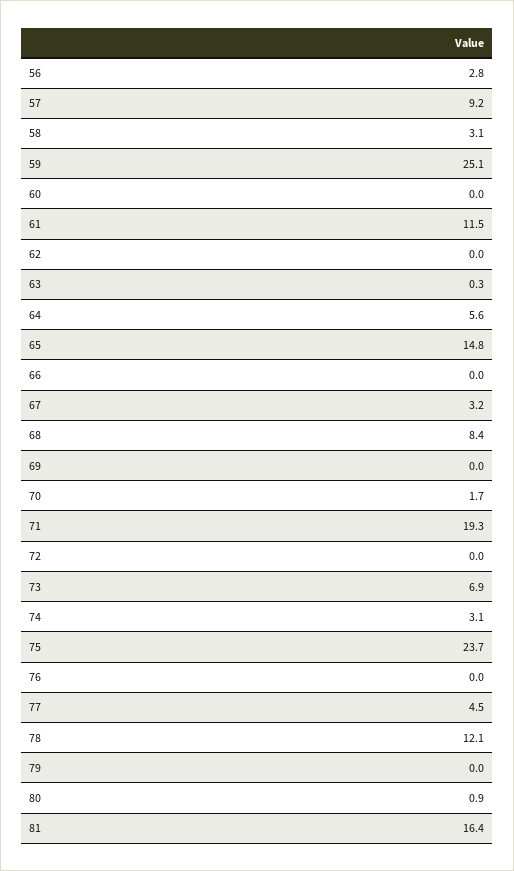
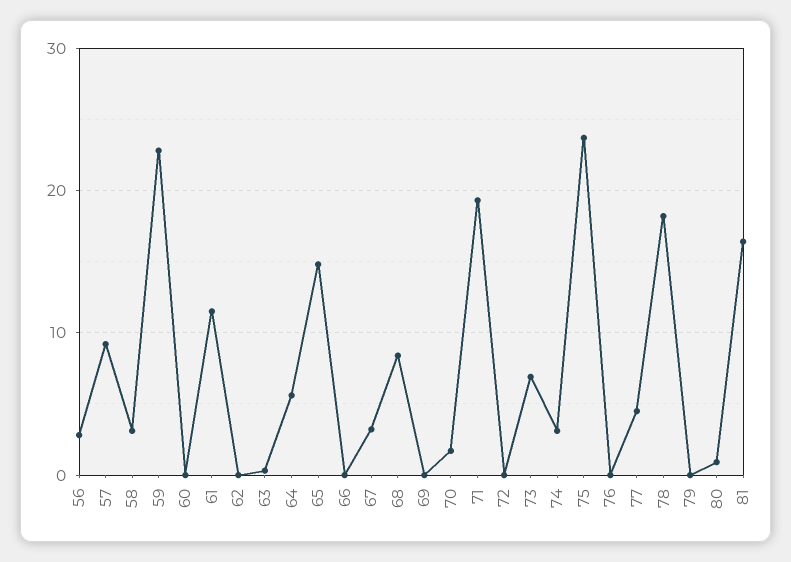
59: 25.1 -> 23
78: 12.1 -> 18

